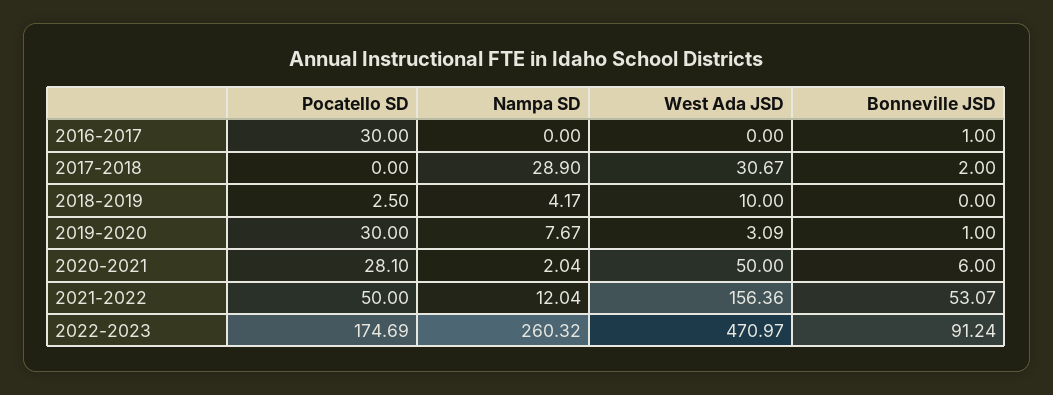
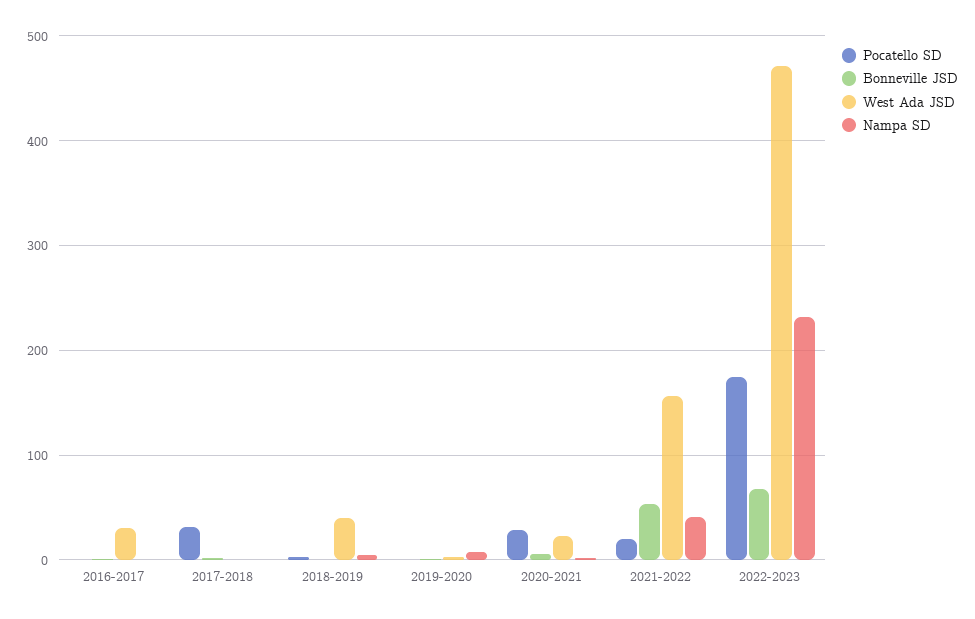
Pocatello SD, 2016-2017: 30 -> 0
West Ada JSD, 2016-2017: 0 -> 30
Pocatello SD, 2017-2018: 0 -> 30
Nampa SD, 2017-2018: 28.9 -> 0
West Ada JSD, 2017-2018: 30.67 -> 0
West Ada JSD, 2018-2019: 10 -> 40
Pocatello SD, 2019-2020: 30 -> 0
West Ada JSD, 2020-2021: 50 -> 20
Pocatello SD, 2021-2022: 50 -> 20
Nampa SD, 2021-2022: 12.04 -> 40
Nampa SD, 2022-2023: 260.32 -> 230
Bonneville JSD, 2022-2023: 91.24 -> 70

